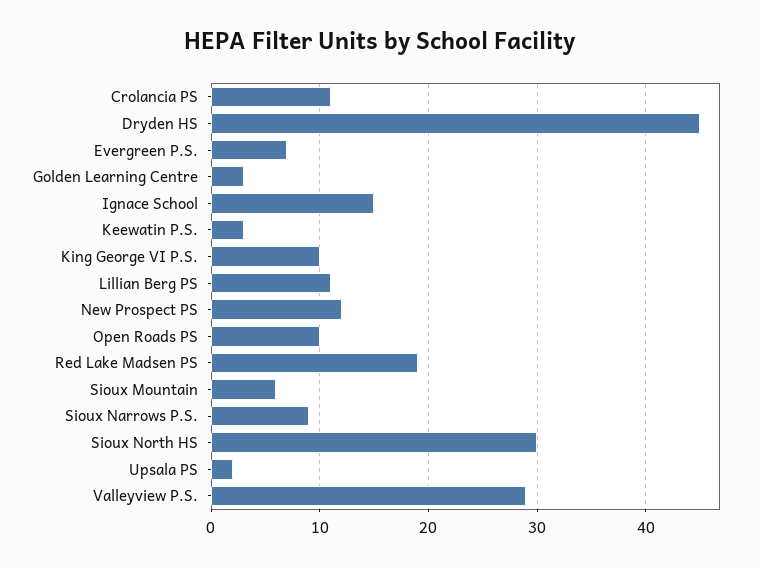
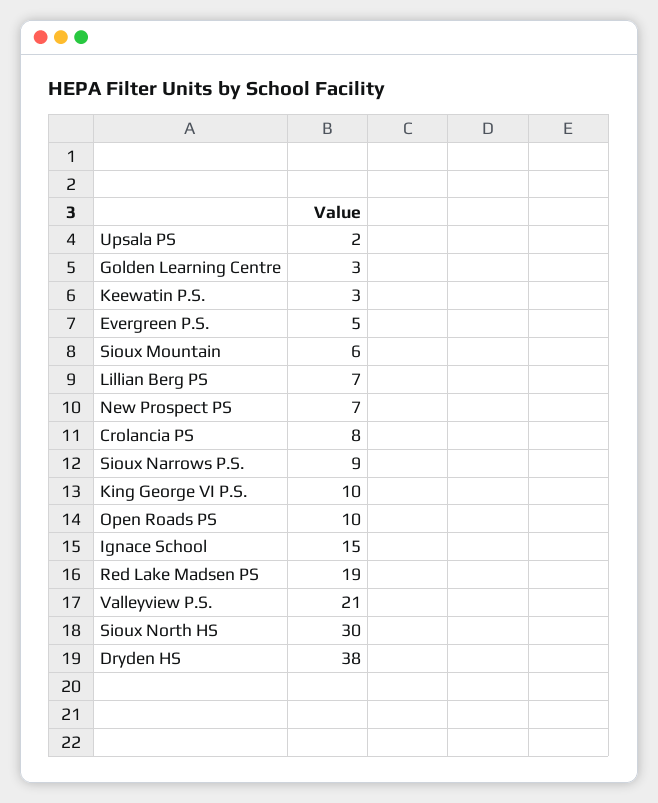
Crolancia PS: 11 -> 8
Dryden HS: 45 -> 38
Evergreen P.S.: 7 -> 5
Lillian Berg PS: 11 -> 7
New Prospect PS: 12 -> 7
Valleyview P.S.: 29 -> 21

